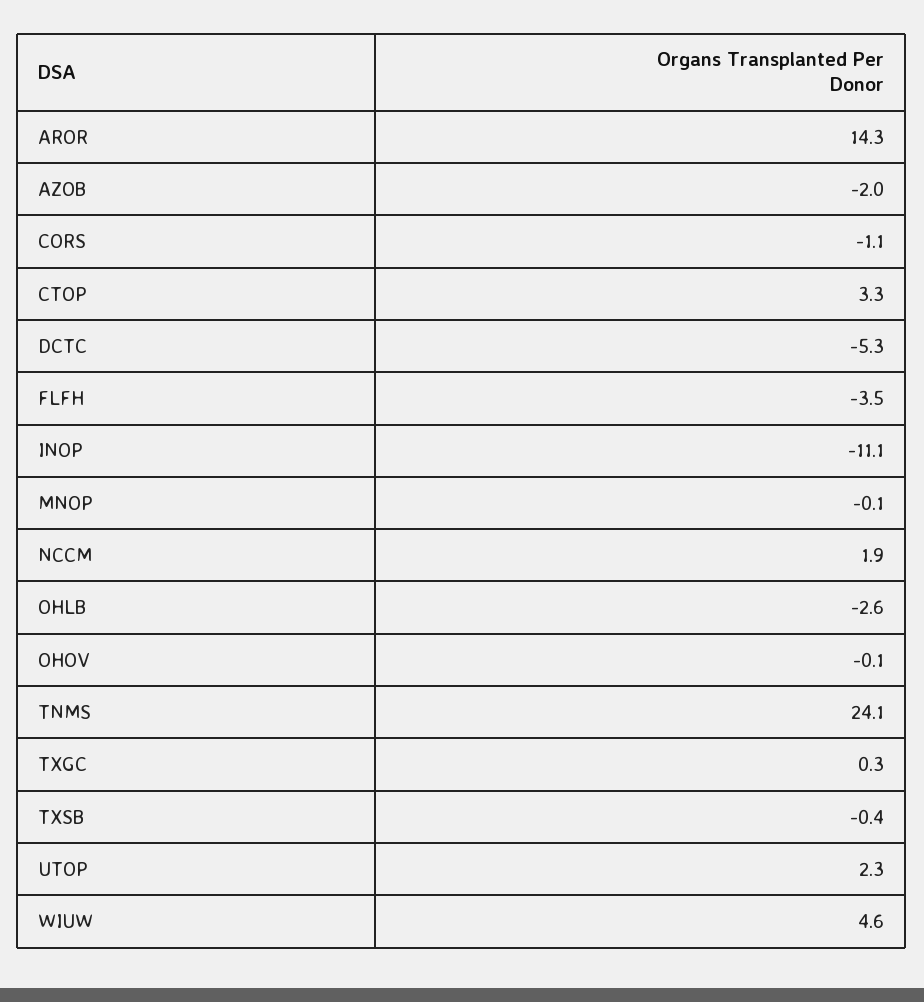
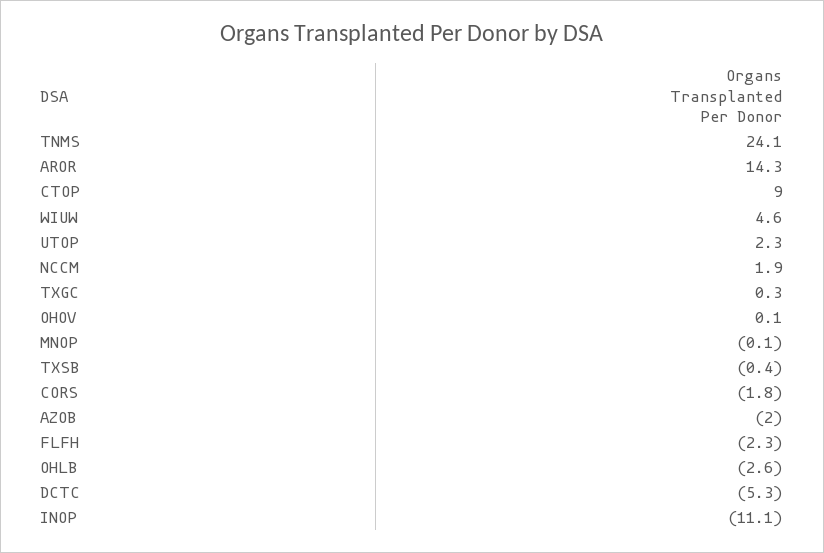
CORS: -1.1 -> -1.8
CTOP: 3.3 -> 9
FLFH: -3.5 -> -2.3
OHOV: -0.1 -> 0.1

